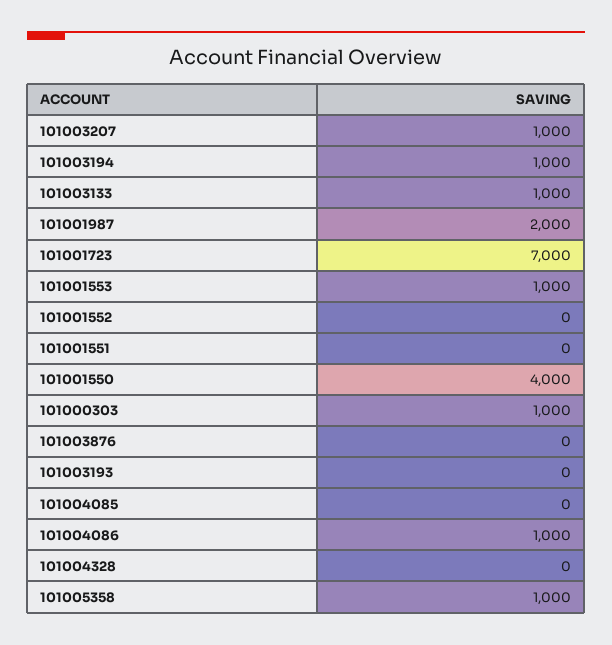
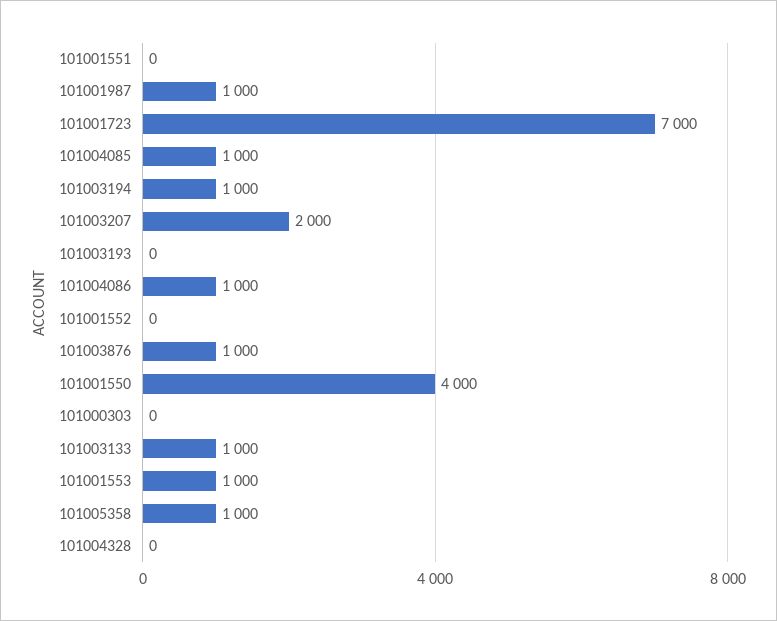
101003207: 1000 -> 2000
101001987: 2000 -> 1000
101000303: 1000 -> 0
101003876: 0 -> 1000
101004085: 0 -> 1000

